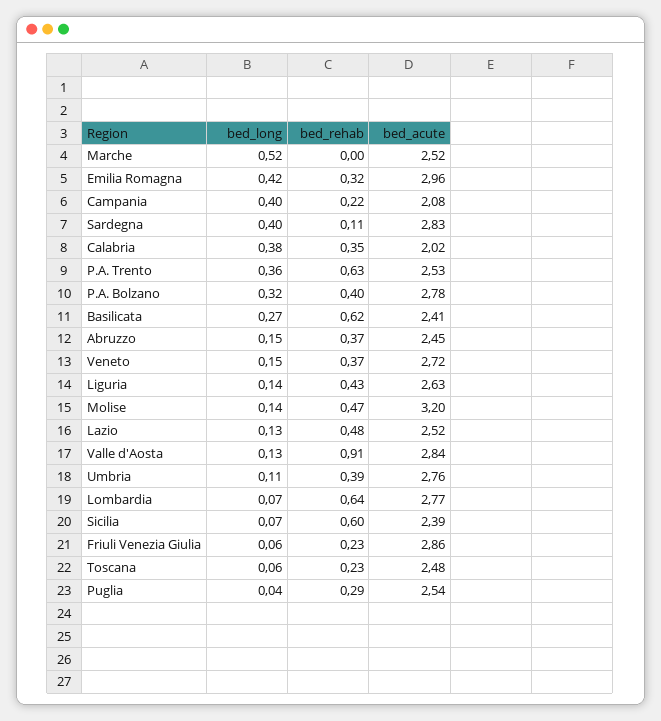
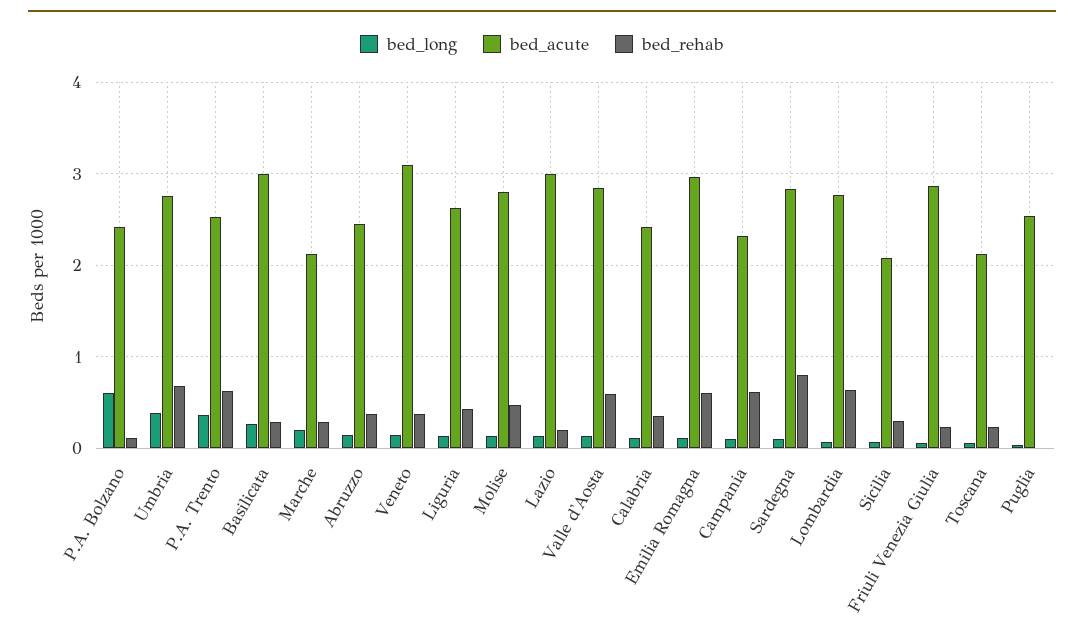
bed_long, Marche: 0.52 -> 0.2
bed_rehab, Marche: 0 -> 0.3
bed_acute, Marche: 2.52 -> 2.1
bed_long, Emilia Romagna: 0.42 -> 0.1
bed_rehab, Emilia Romagna: 0.32 -> 0.6
bed_long, Campania: 0.4 -> 0.1
bed_rehab, Campania: 0.22 -> 0.6
bed_acute, Campania: 2.08 -> 2.3
bed_long, Sardegna: 0.4 -> 0.1
bed_rehab, Sardegna: 0.11 -> 0.8
bed_long, Calabria: 0.38 -> 0.1
bed_acute, Calabria: 2.02 -> 2.4
bed_long, P.A. Bolzano: 0.32 -> 0.6
bed_rehab, P.A. Bolzano: 0.4 -> 0.1
bed_acute, P.A. Bolzano: 2.78 -> 2.4
bed_rehab, Basilicata: 0.62 -> 0.3
bed_acute, Basilicata: 2.41 -> 3
bed_acute, Veneto: 2.72 -> 3.1
bed_acute, Molise: 3.2 -> 2.8
bed_rehab, Lazio: 0.48 -> 0.2
bed_acute, Lazio: 2.52 -> 3
bed_rehab, Valle d'Aosta: 0.91 -> 0.6
bed_long, Umbria: 0.11 -> 0.4
bed_rehab, Umbria: 0.39 -> 0.7
bed_rehab, Sicilia: 0.6 -> 0.3
bed_acute, Sicilia: 2.39 -> 2.1
bed_acute, Toscana: 2.48 -> 2.1
bed_rehab, Puglia: 0.29 -> 0

